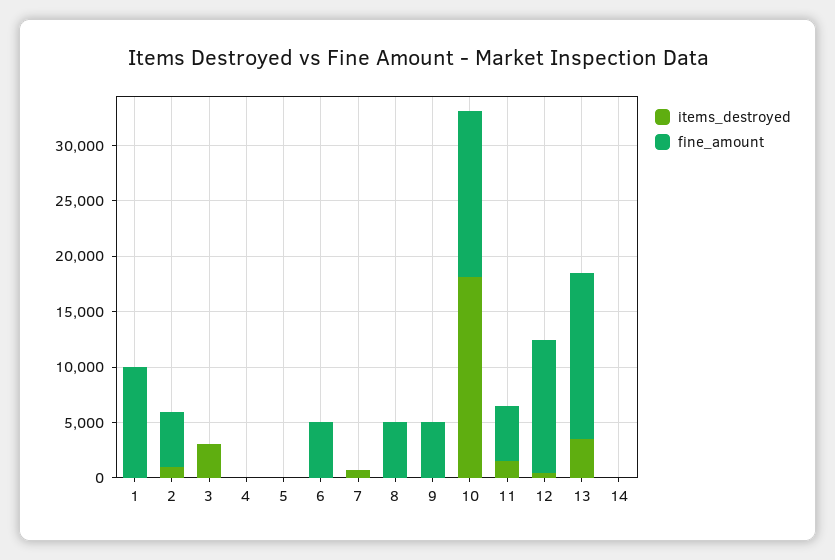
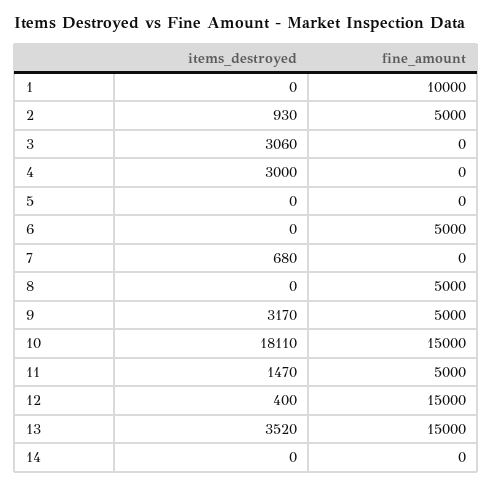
items_destroyed, 4: 0 -> 3000
items_destroyed, 9: 0 -> 3170
fine_amount, 12: 12000 -> 15000

